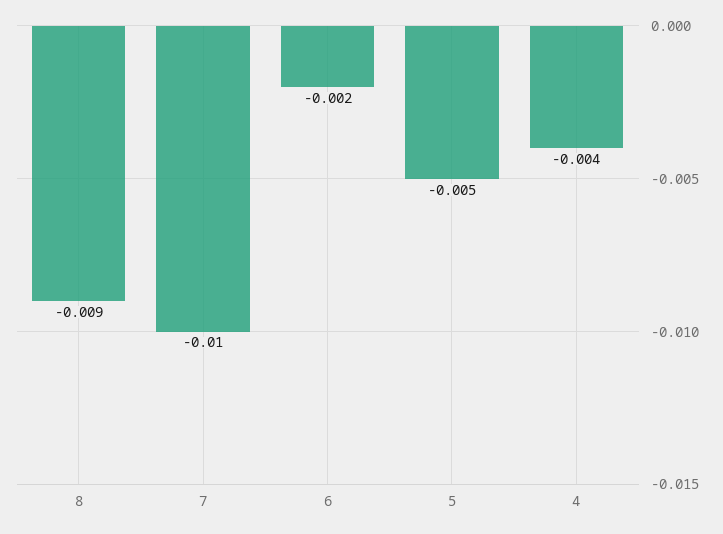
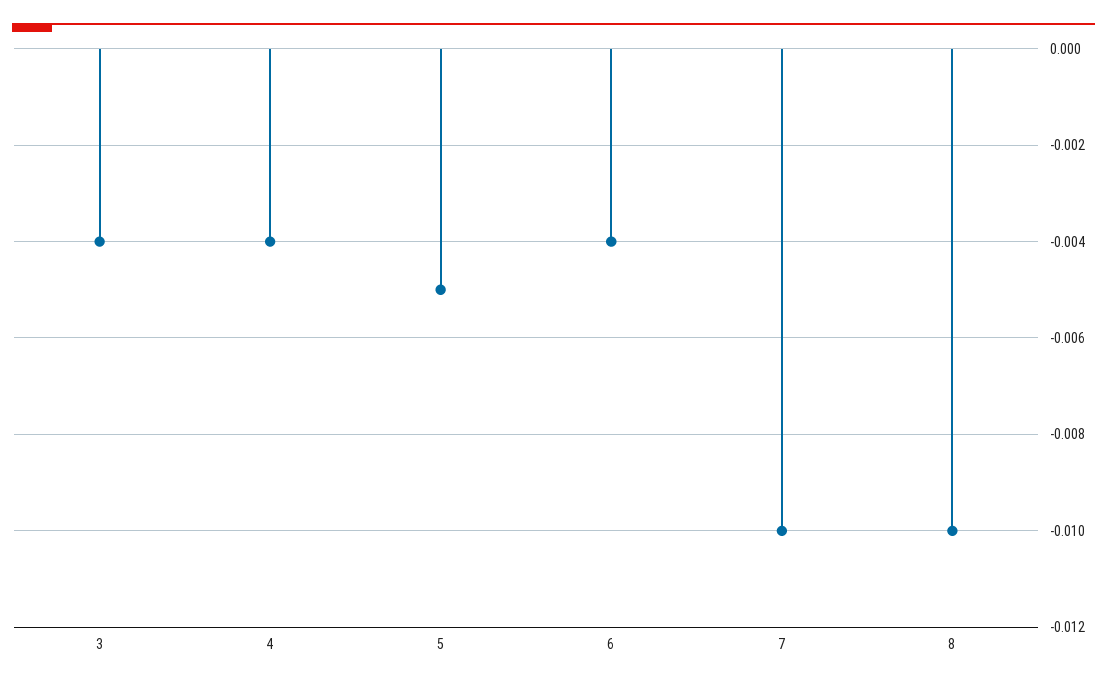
8: -0.009 -> -0.01
6: -0.002 -> -0.004
3: none -> -0.004

